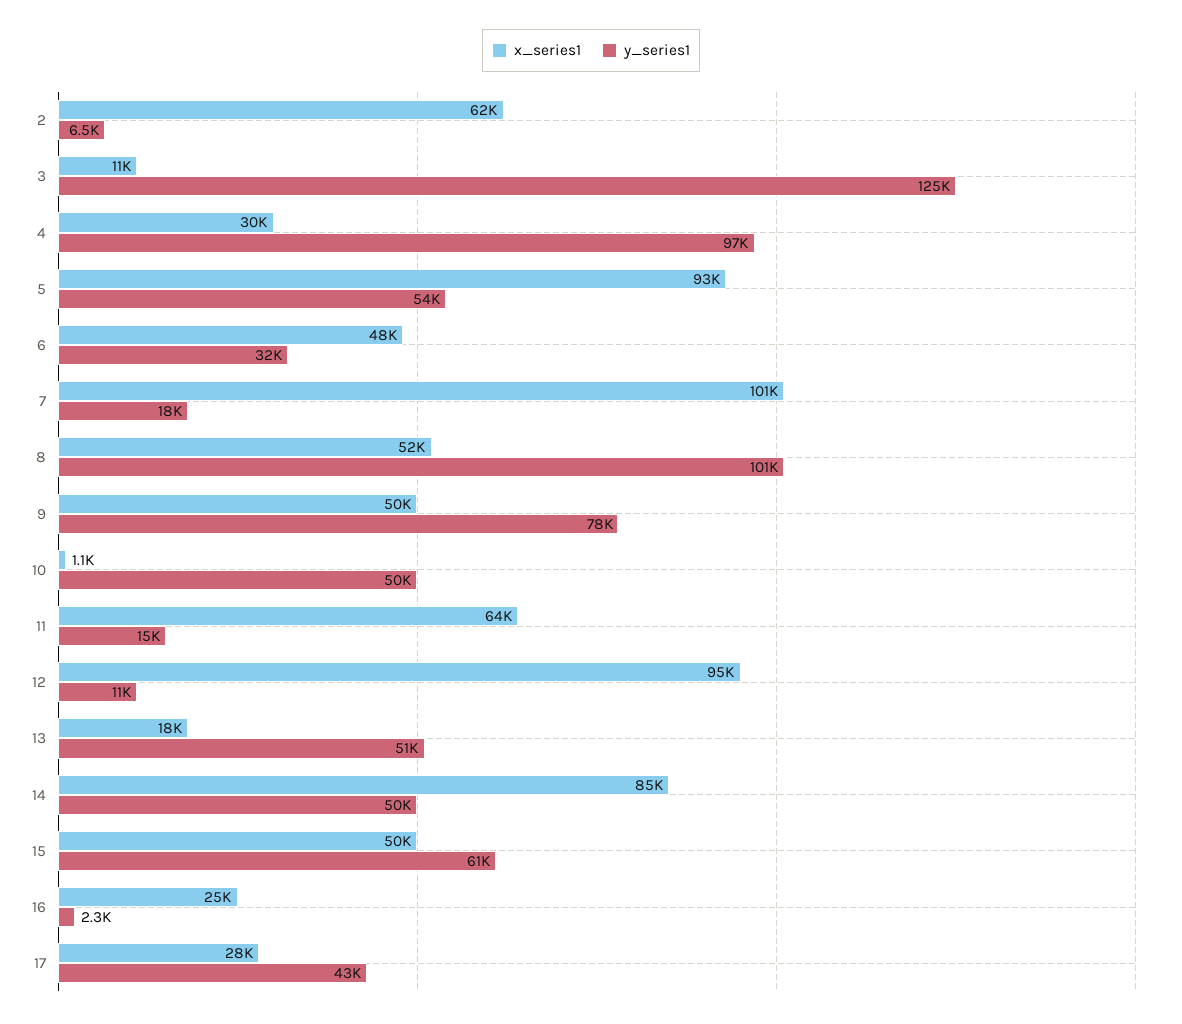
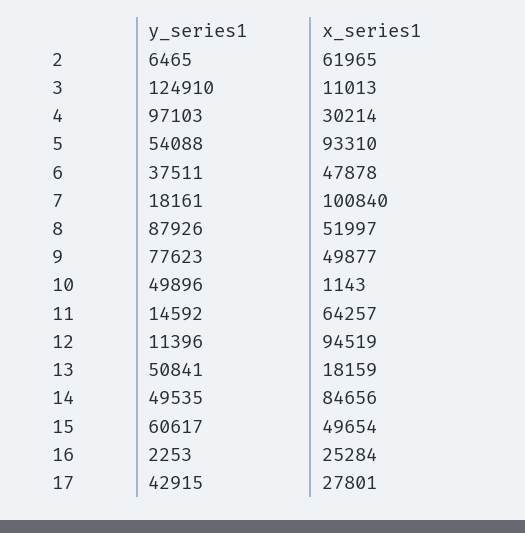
y_series1, 6: 32000 -> 37511
y_series1, 8: 101000 -> 87926

